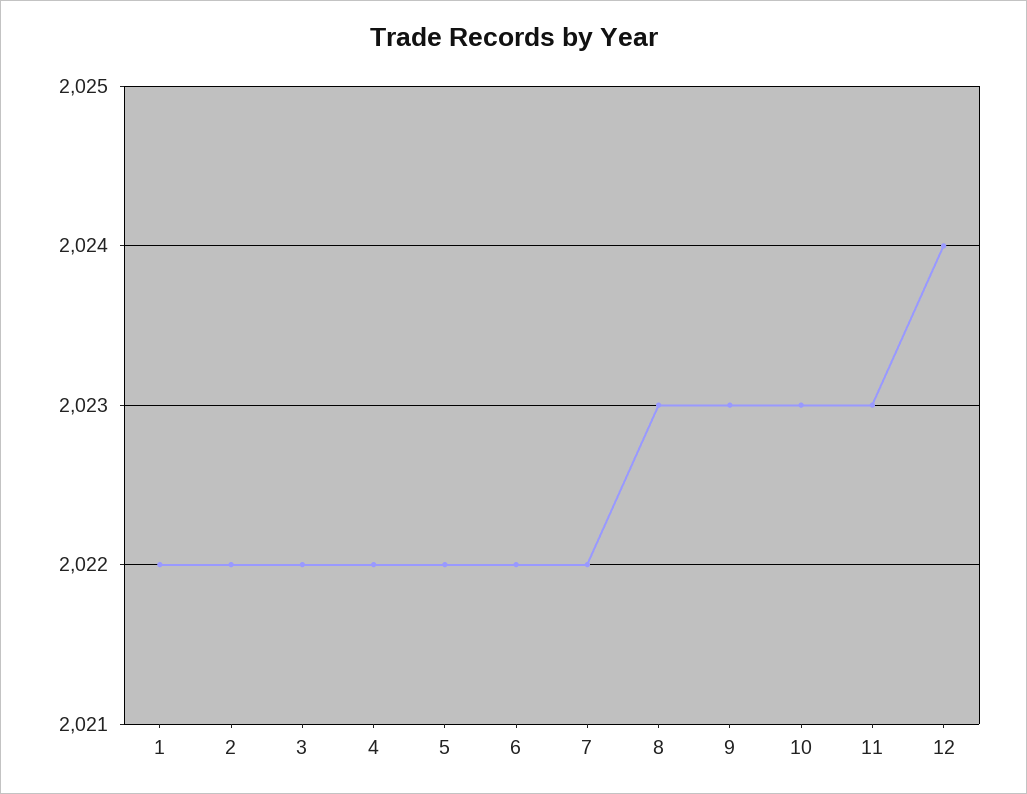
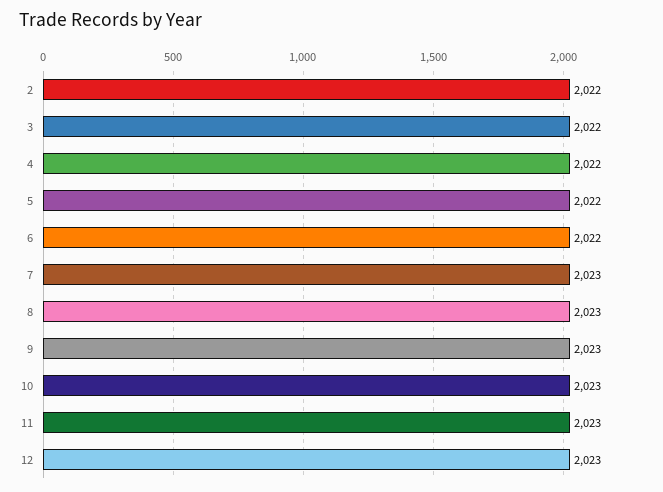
1: 2022 -> none
7: 2022 -> 2023
12: 2024 -> 2023

